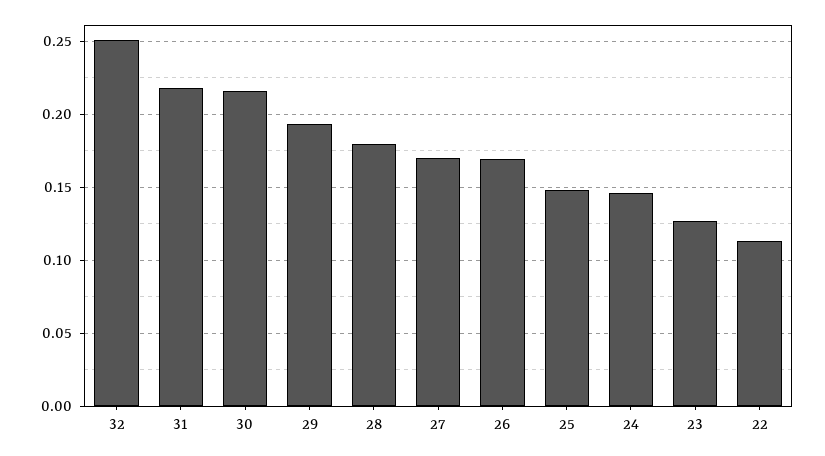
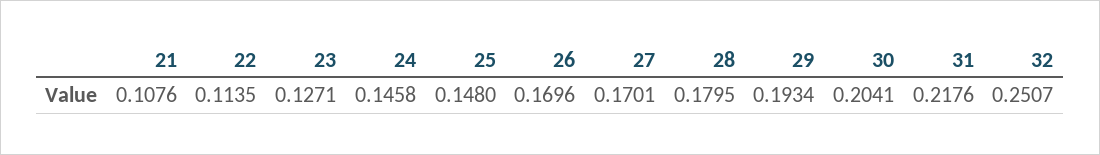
30: 0.215 -> 0.2041
21: none -> 0.1076

